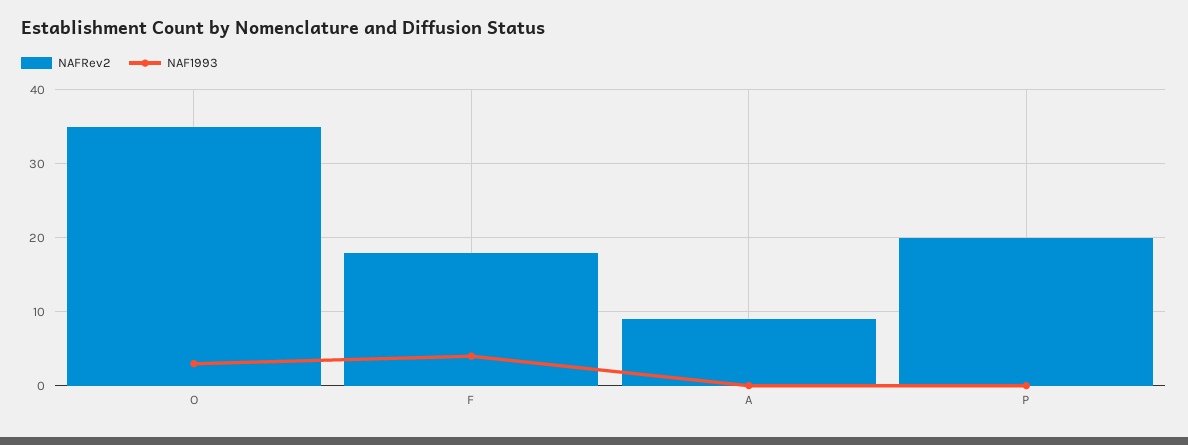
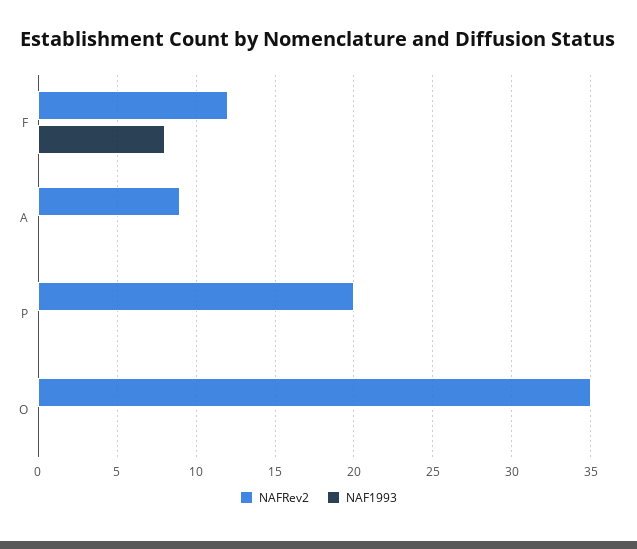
NAF1993, O: 3 -> 0
NAFRev2, F: 18 -> 12
NAF1993, F: 4 -> 8

